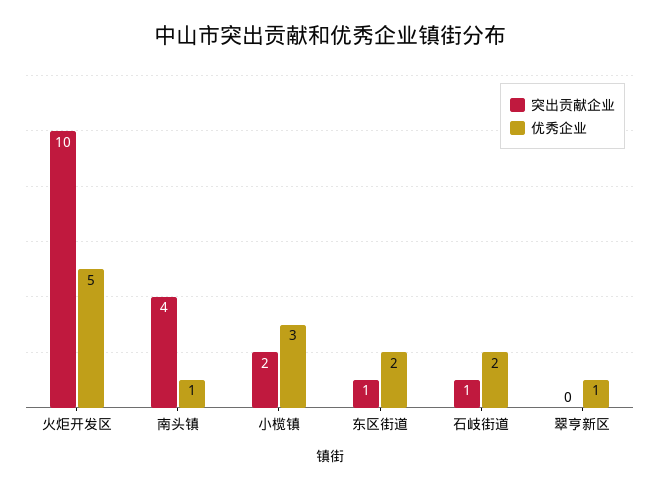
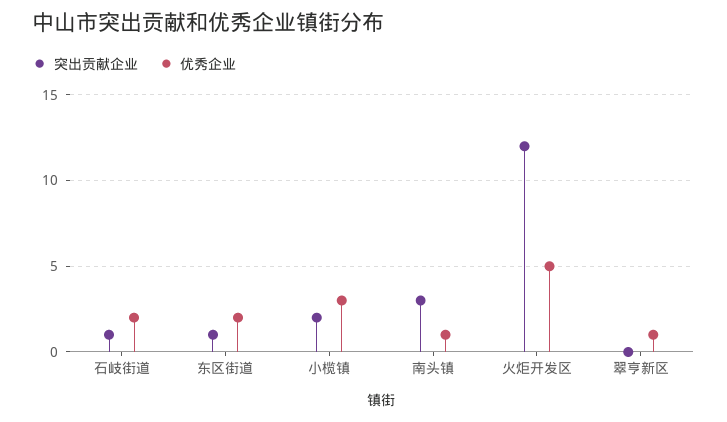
突出贡献企业, 火炬开发区: 10 -> 12
突出贡献企业, 南头镇: 4 -> 3

